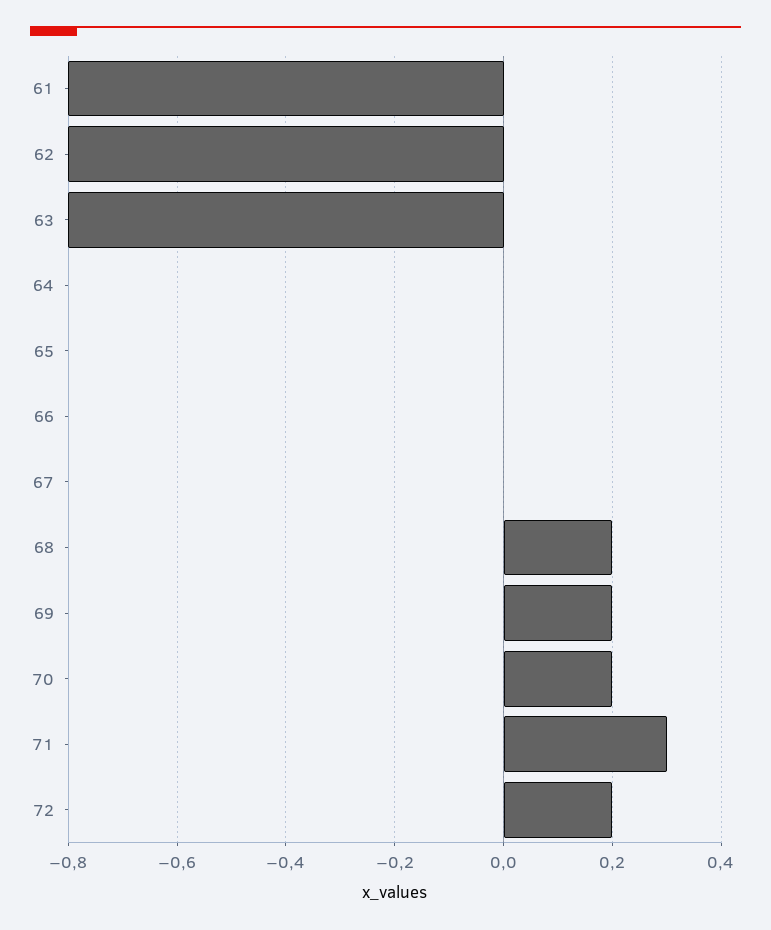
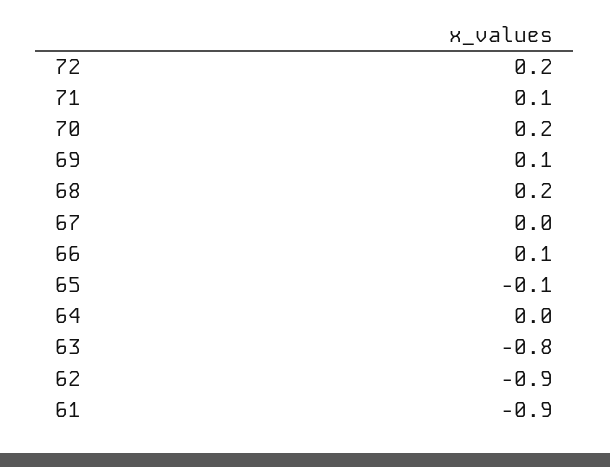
61: -0.8 -> -0.9
62: -0.8 -> -0.9
65: 0 -> -0.1
66: 0 -> 0.1
69: 0.2 -> 0.1
71: 0.3 -> 0.1

